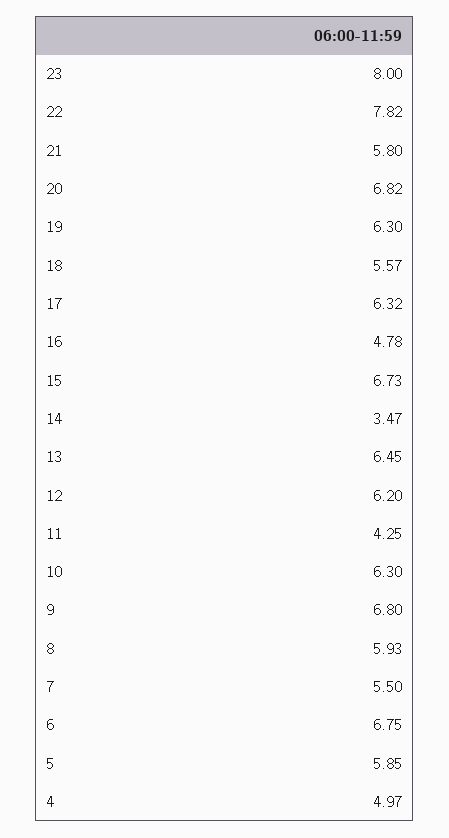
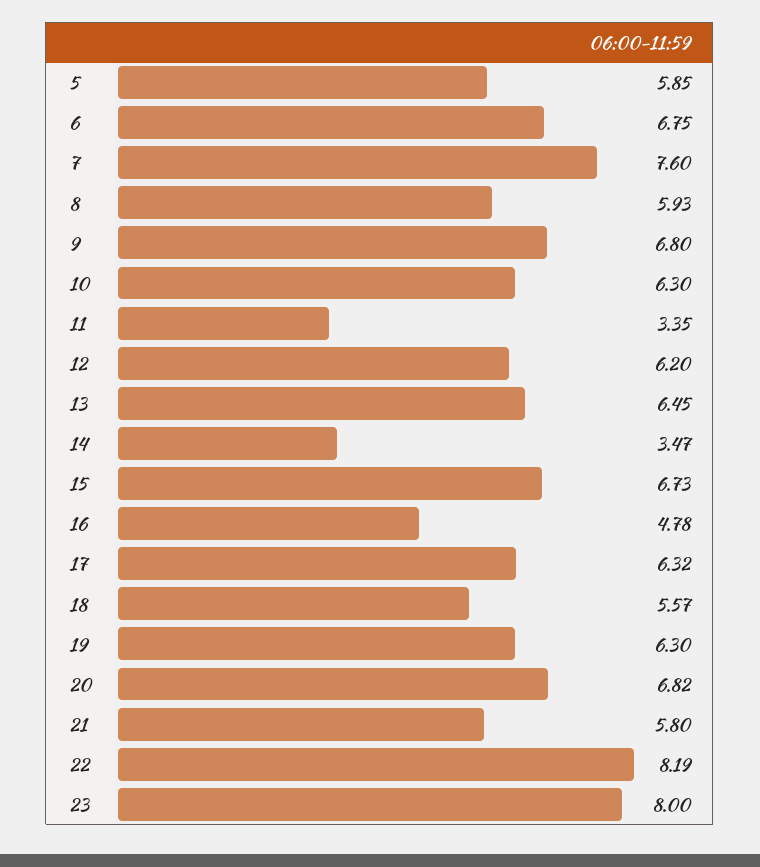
22: 7.82 -> 8.19
11: 4.25 -> 3.35
7: 5.5 -> 7.6
4: 4.97 -> none

